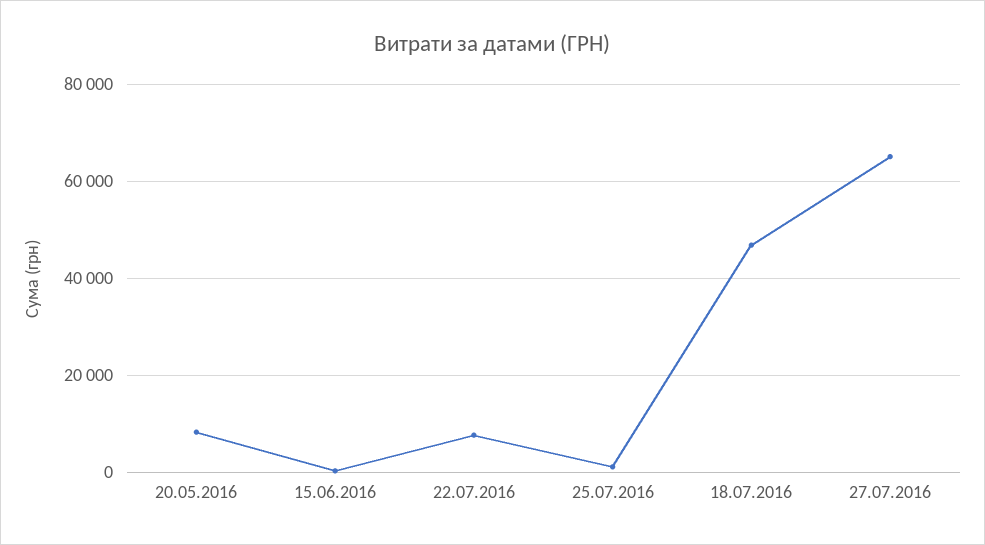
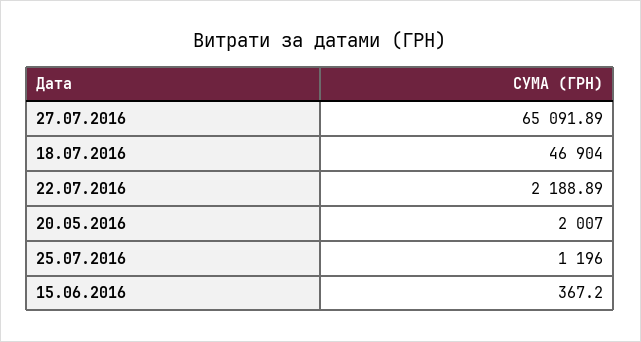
20.05.2016: 8000 -> 2007
22.07.2016: 8000 -> 2188.89

